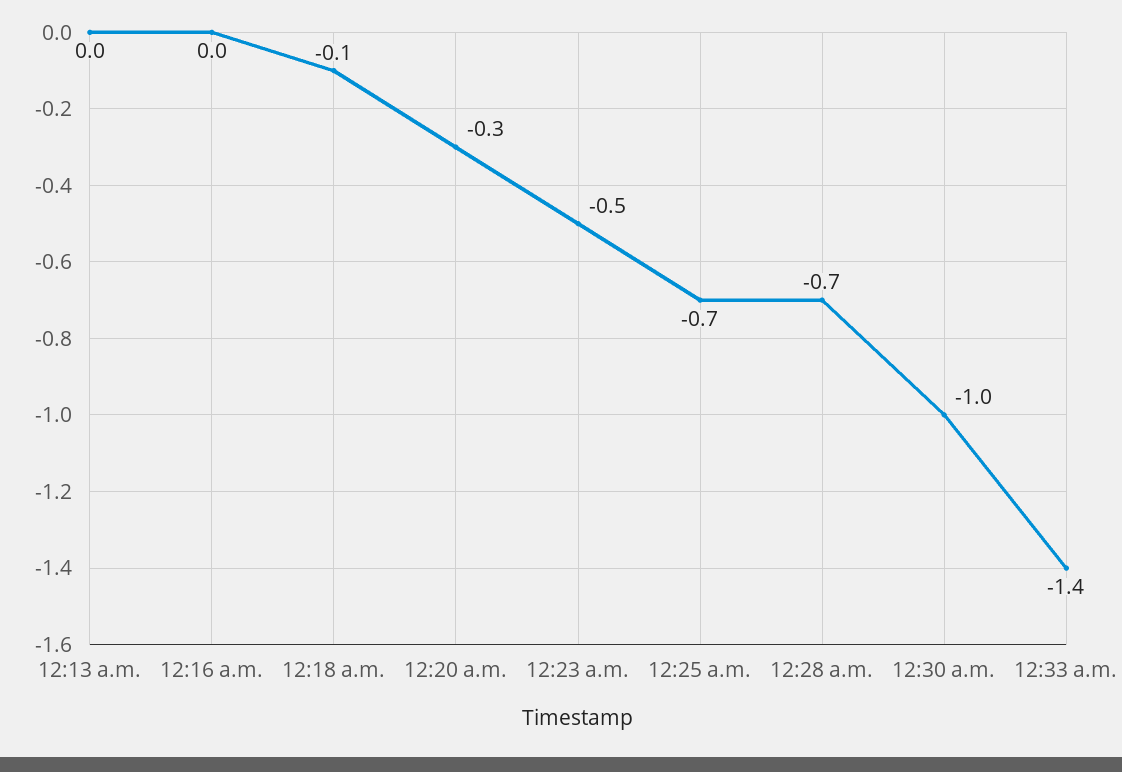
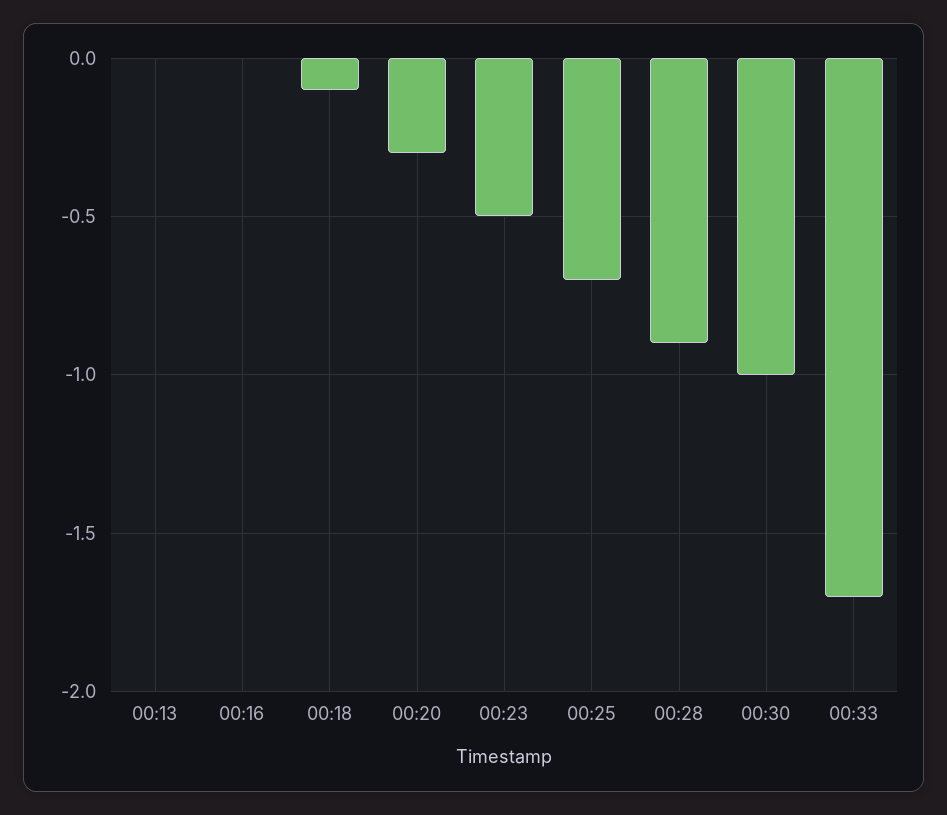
12:28 a.m.: -0.7 -> -0.9
12:33 a.m.: -1.4 -> -1.7

